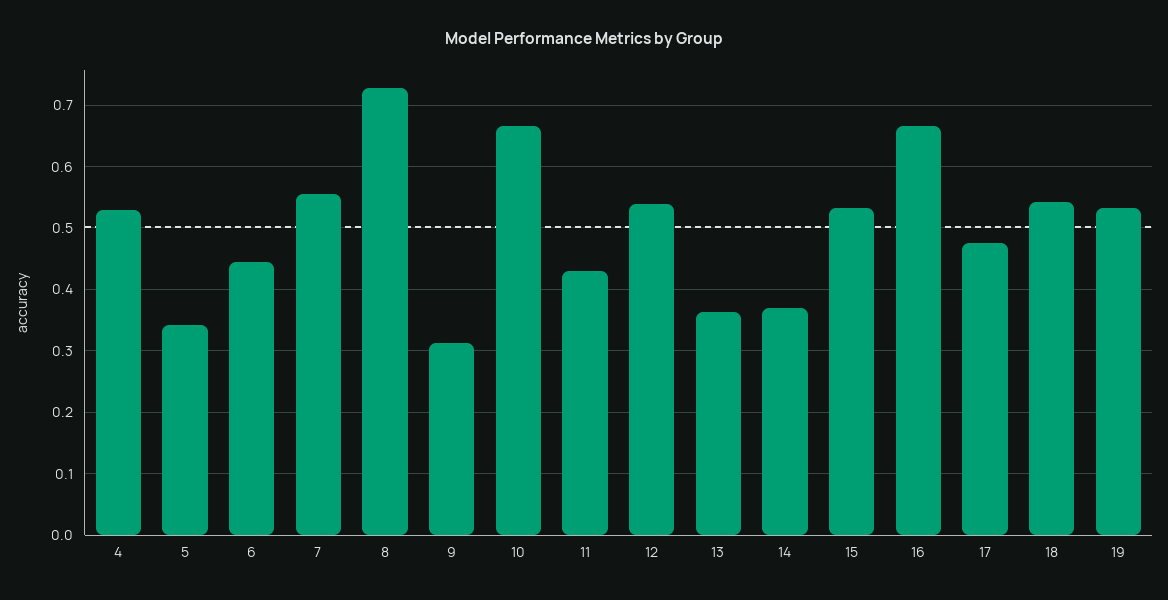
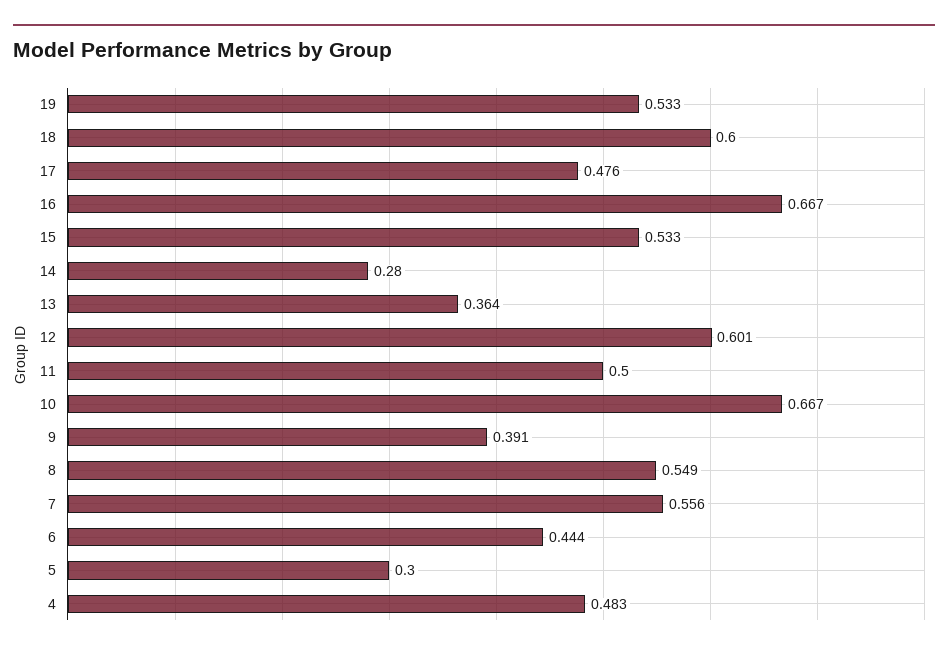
4: 0.53 -> 0.483
5: 0.34 -> 0.3
8: 0.73 -> 0.549
9: 0.31 -> 0.391
11: 0.43 -> 0.5
12: 0.54 -> 0.601
14: 0.37 -> 0.28
18: 0.54 -> 0.6

